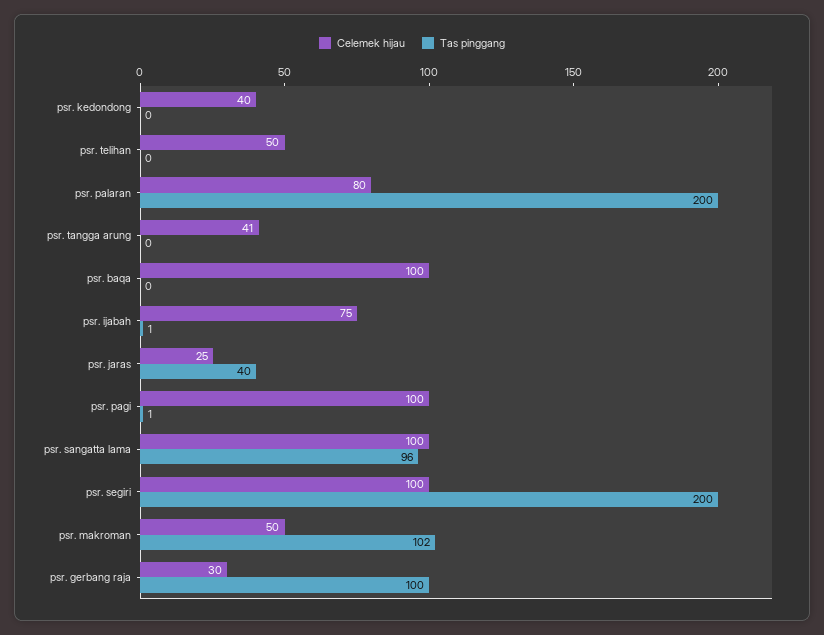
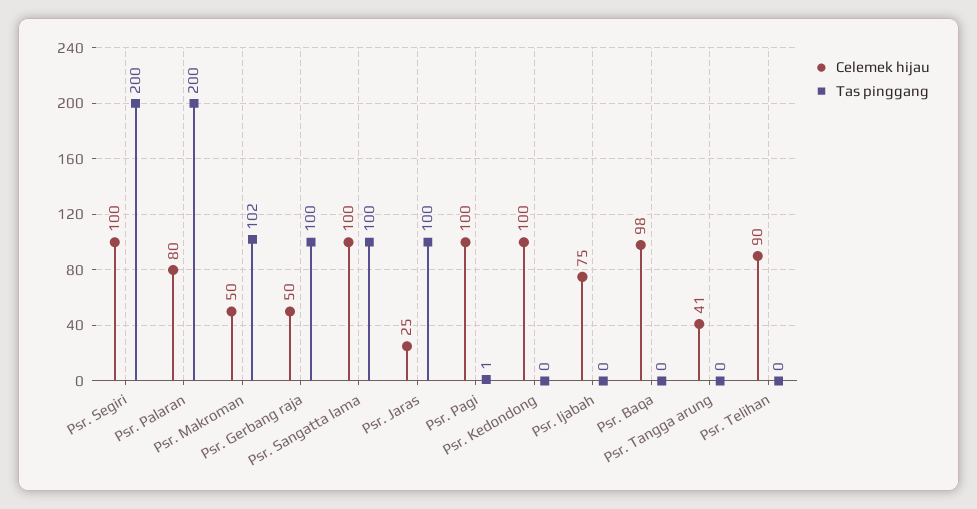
Celemek hijau, psr. kedondong: 40 -> 100
Celemek hijau, psr. telihan: 50 -> 90
Celemek hijau, psr. baqa: 100 -> 98
Tas pinggang, psr. ijabah: 1 -> 0
Tas pinggang, psr. jaras: 40 -> 100
Tas pinggang, psr. sangatta lama: 96 -> 100
Celemek hijau, psr. gerbang raja: 30 -> 50

